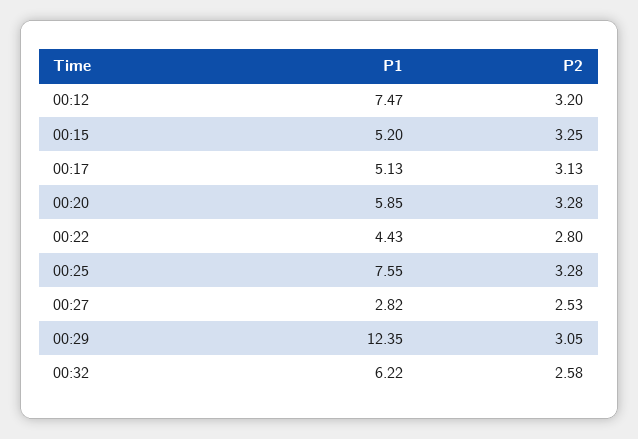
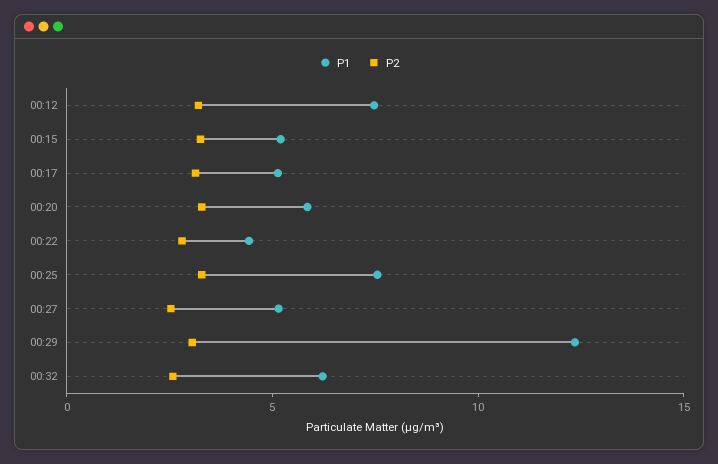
P1, 00:27: 2.82 -> 5

